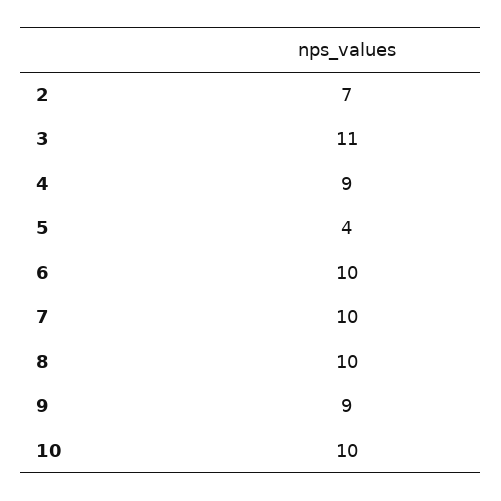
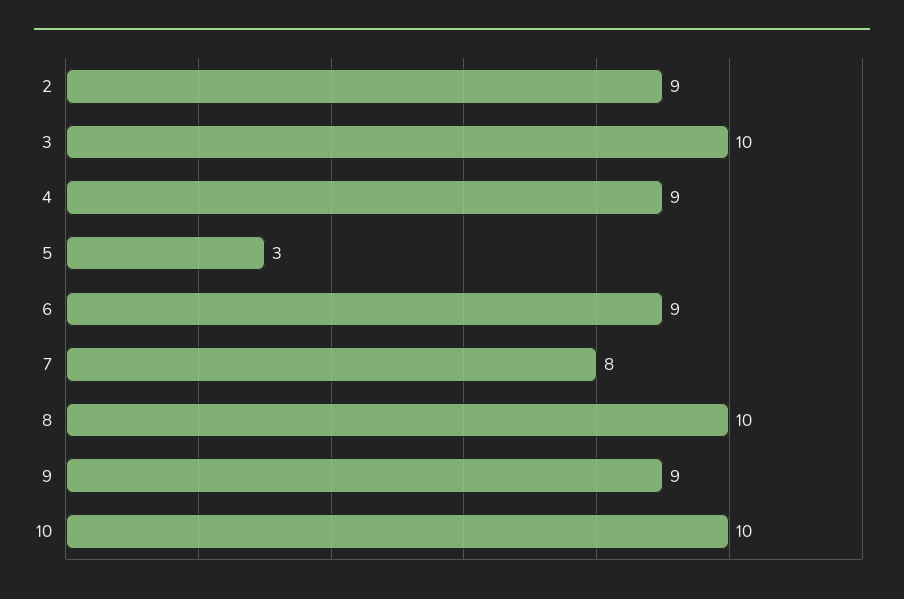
2: 7 -> 9
3: 11 -> 10
5: 4 -> 3
6: 10 -> 9
7: 10 -> 8

